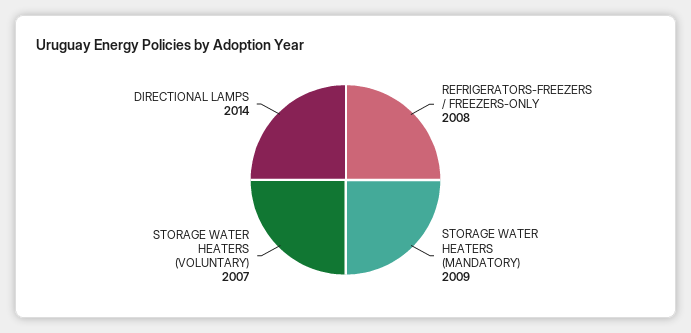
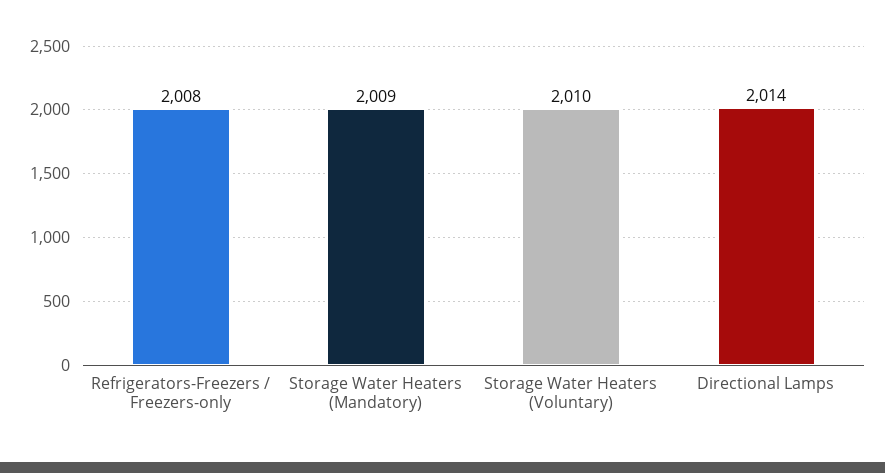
STORAGE WATER HEATERS (VOLUNTARY): 2007 -> 2010

